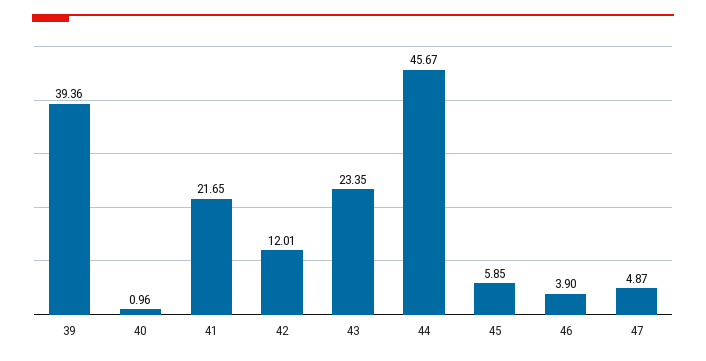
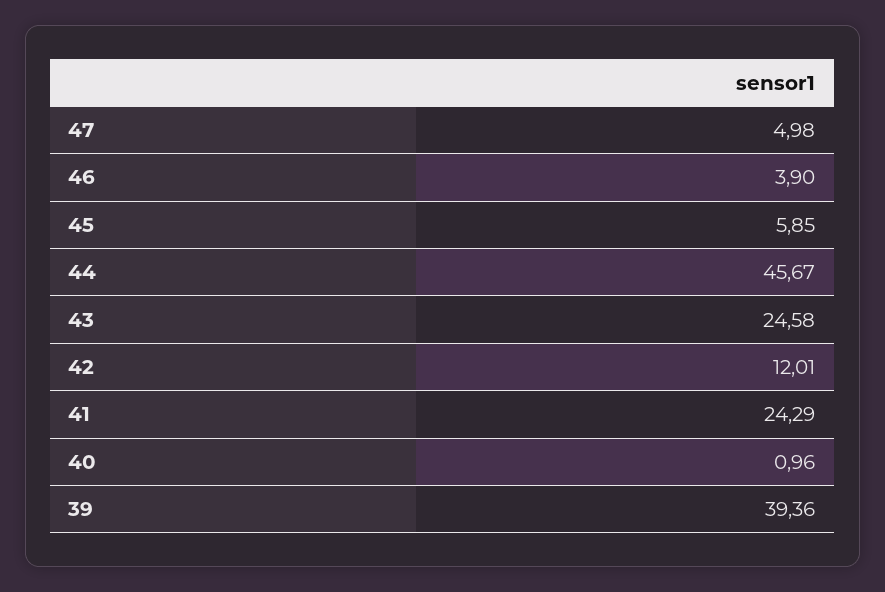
41: 21.65 -> 24.29
43: 23.35 -> 24.58
47: 4.87 -> 4.98

